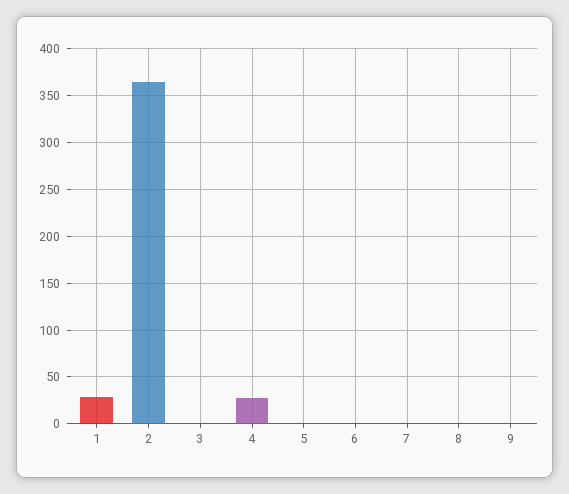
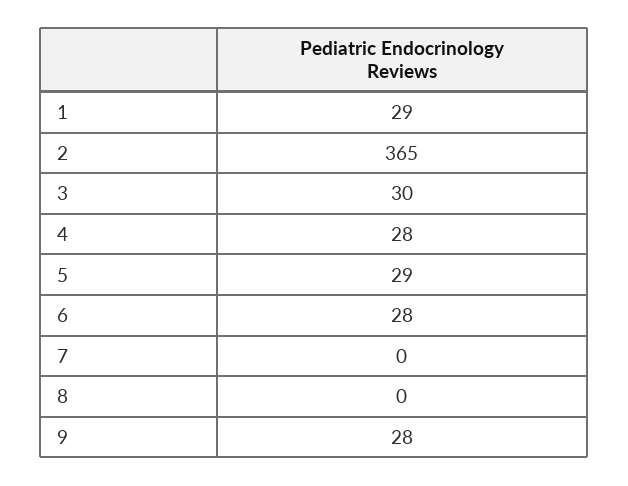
3: 0 -> 30
5: 0 -> 29
6: 0 -> 28
9: 0 -> 28

